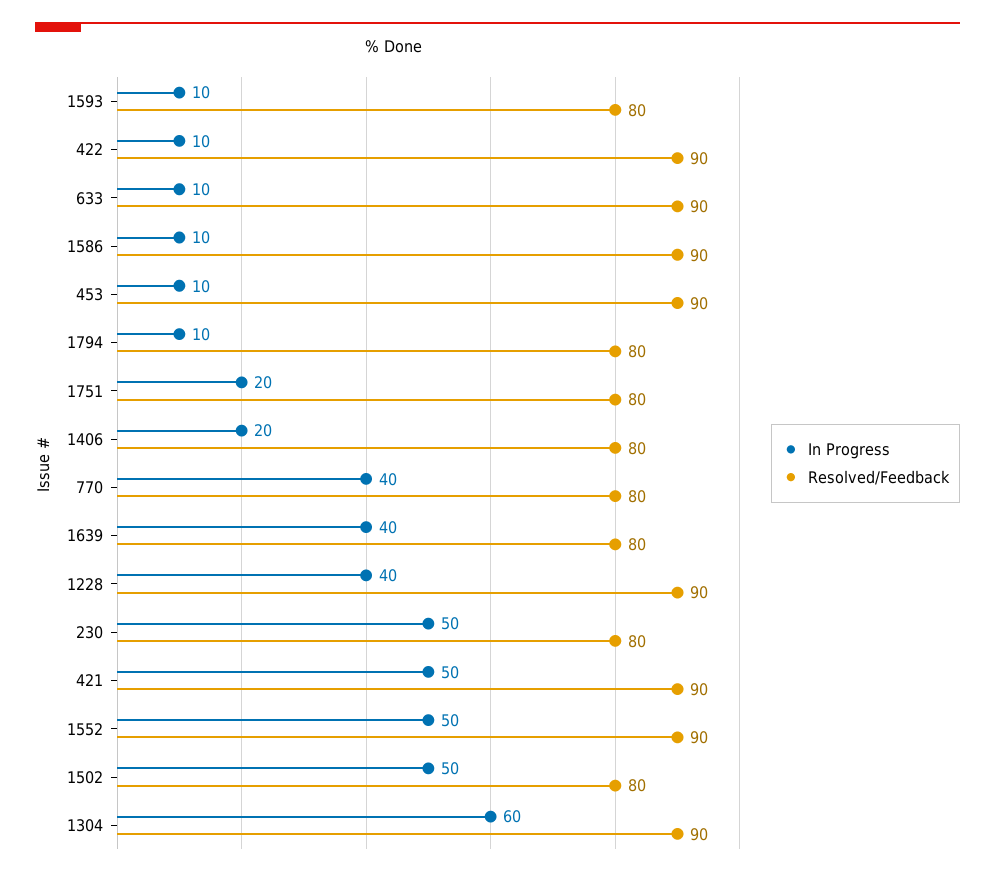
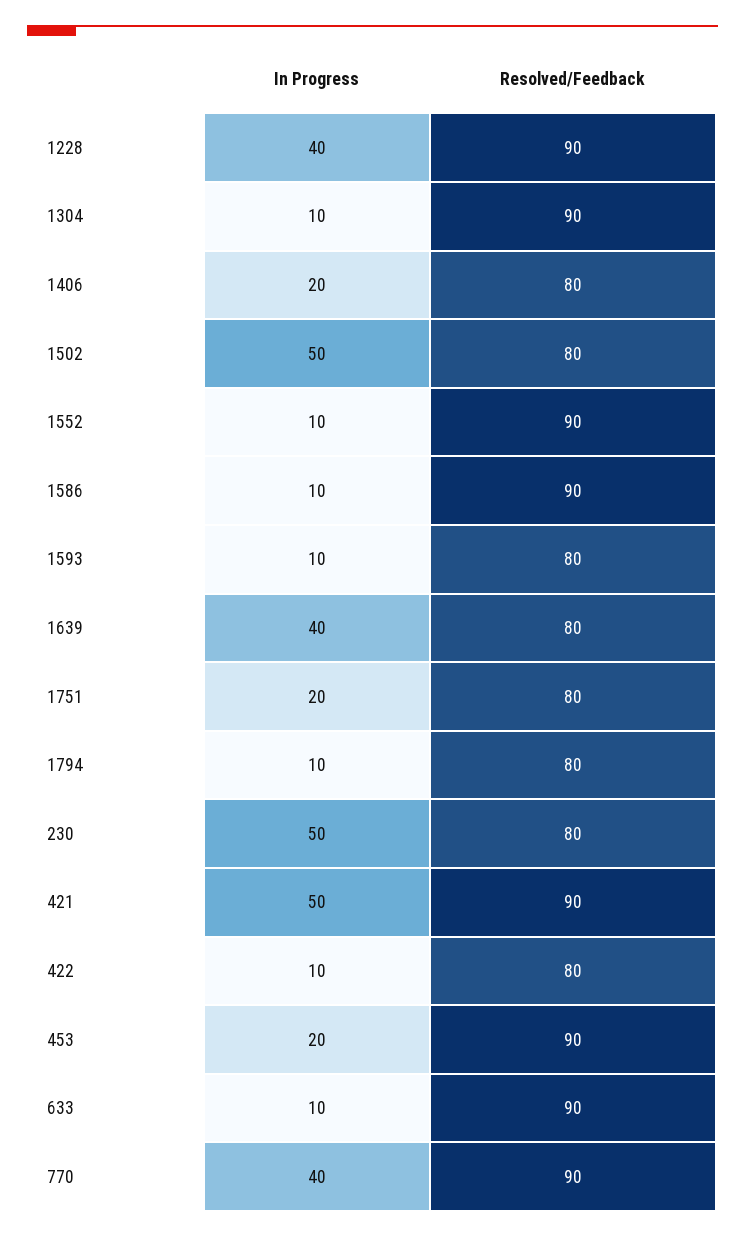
Resolved/Feedback, 422: 90 -> 80
In Progress, 453: 10 -> 20
Resolved/Feedback, 770: 80 -> 90
In Progress, 1552: 50 -> 10
In Progress, 1304: 60 -> 10

